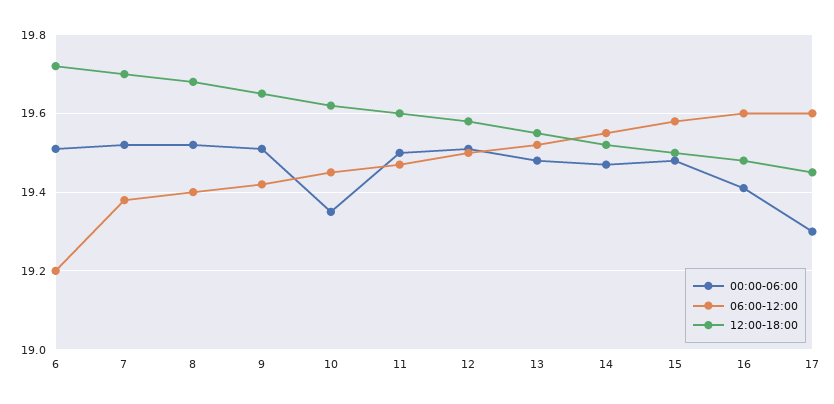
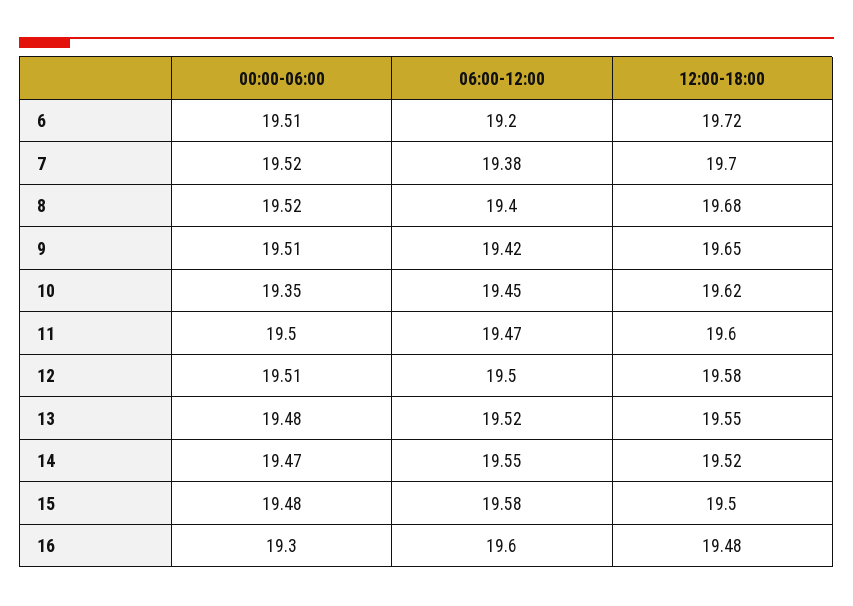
00:00-06:00, 16: 19.4 -> 19.3
00:00-06:00, 17: 19.3 -> none
06:00-12:00, 17: 19.6 -> none
12:00-18:00, 17: 19.45 -> none

